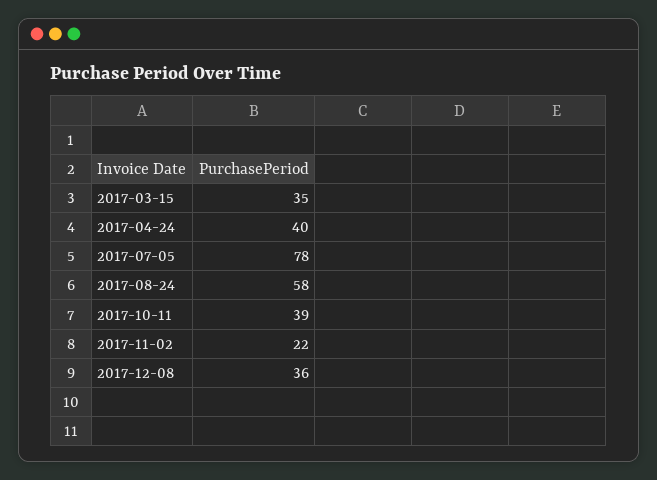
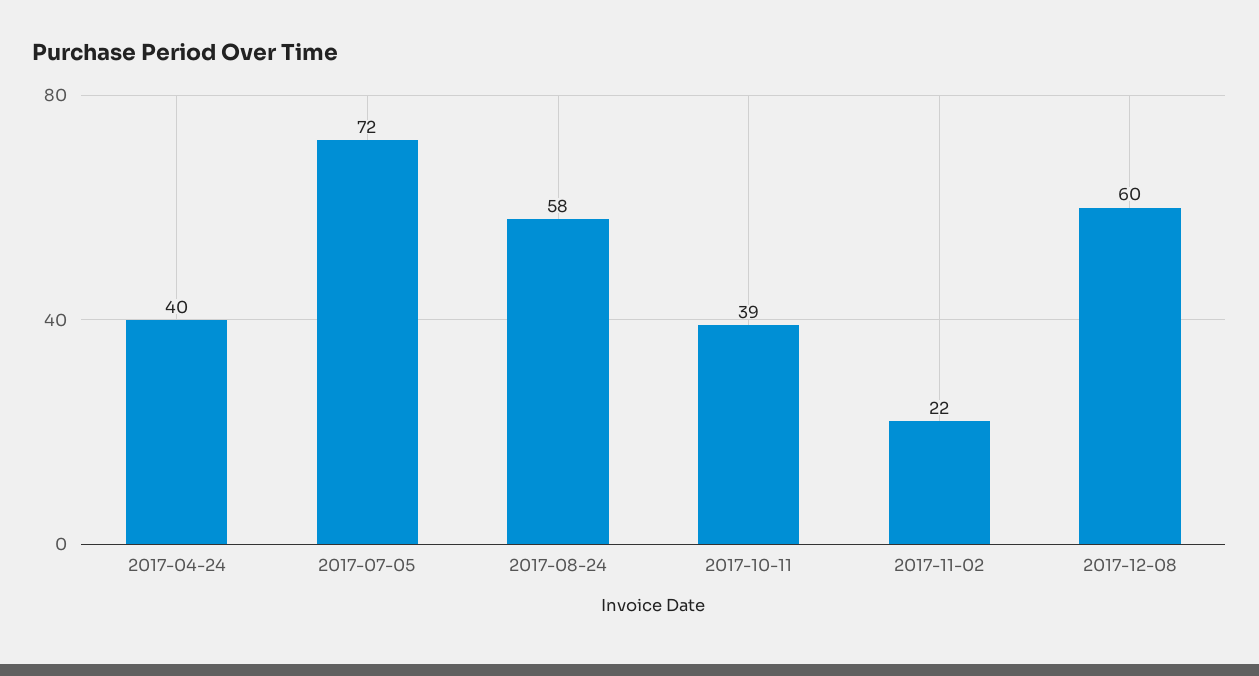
2017-03-15: 35 -> none
2017-07-05: 78 -> 72
2017-12-08: 36 -> 60

